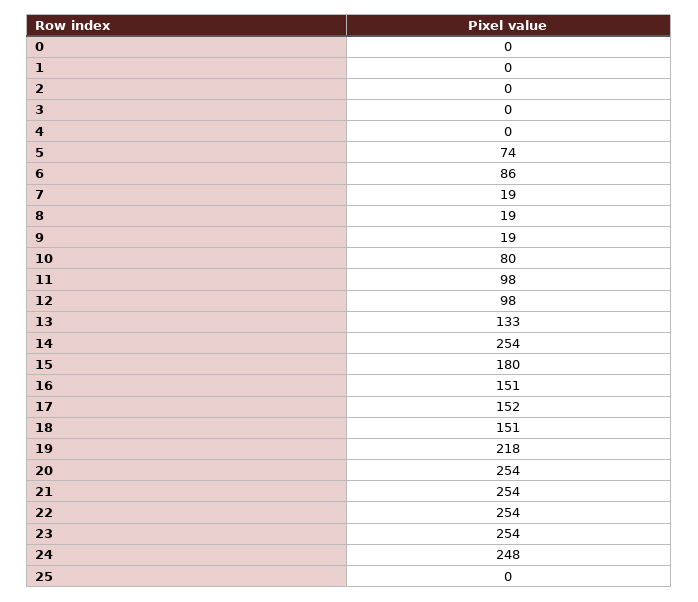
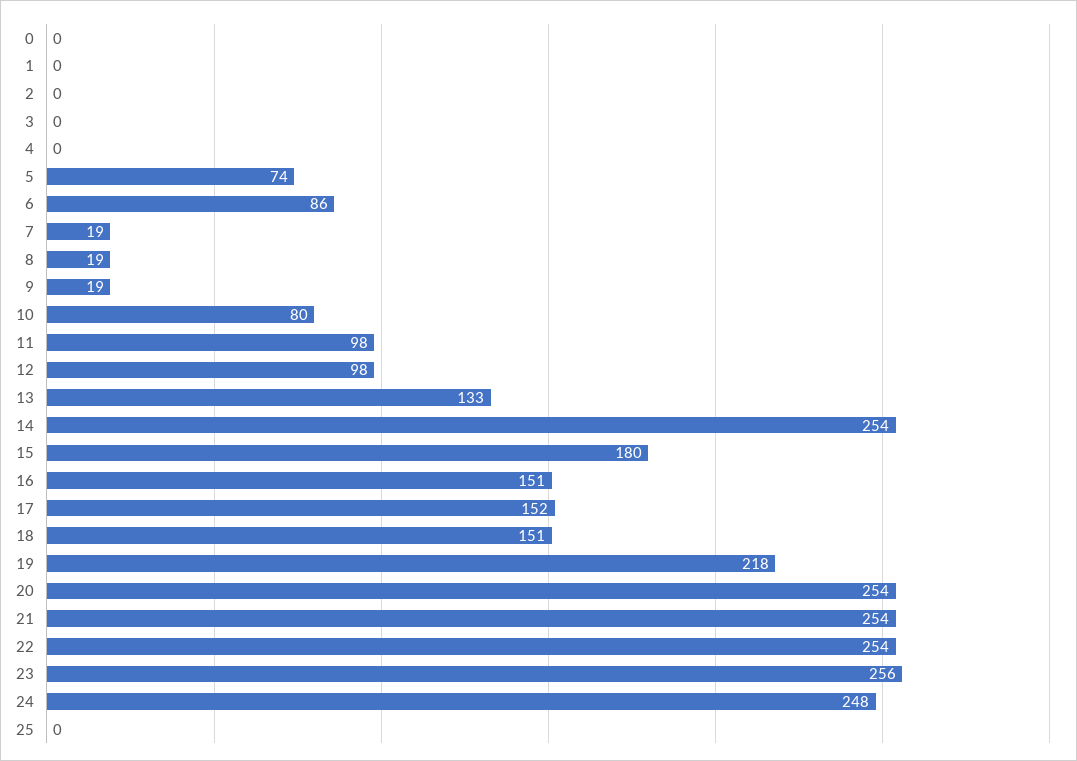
23: 254 -> 256

